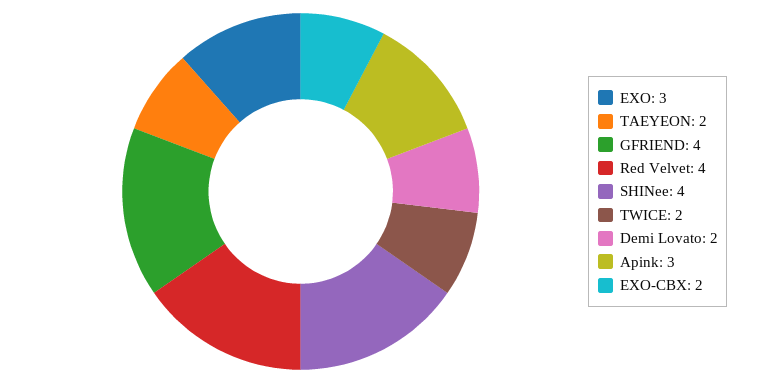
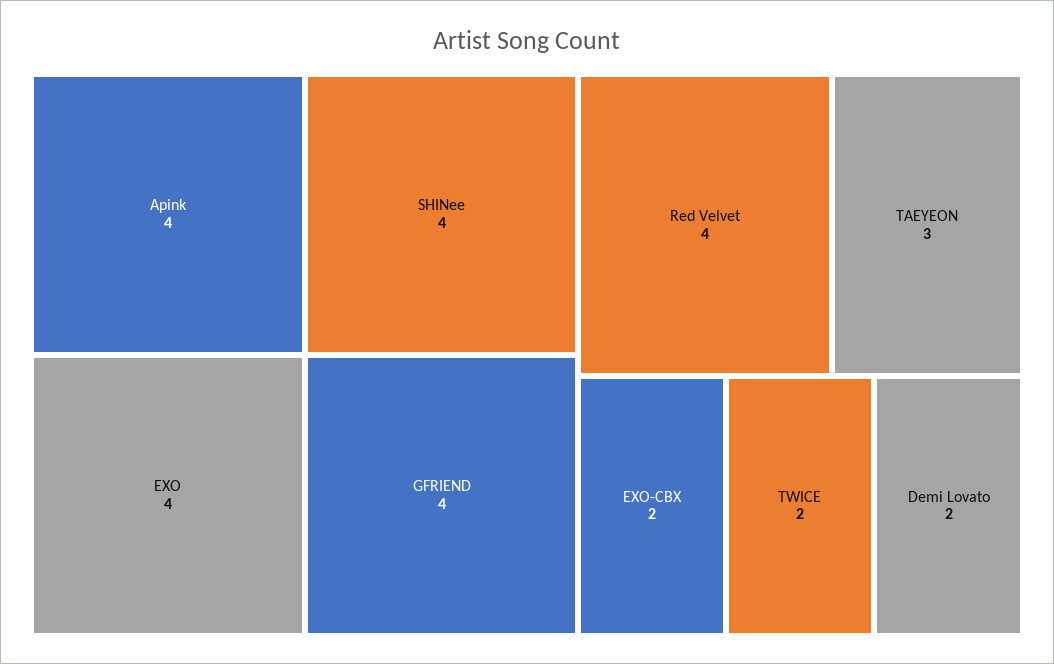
EXO: 3 -> 4
TAEYEON: 2 -> 3
Apink: 3 -> 4

